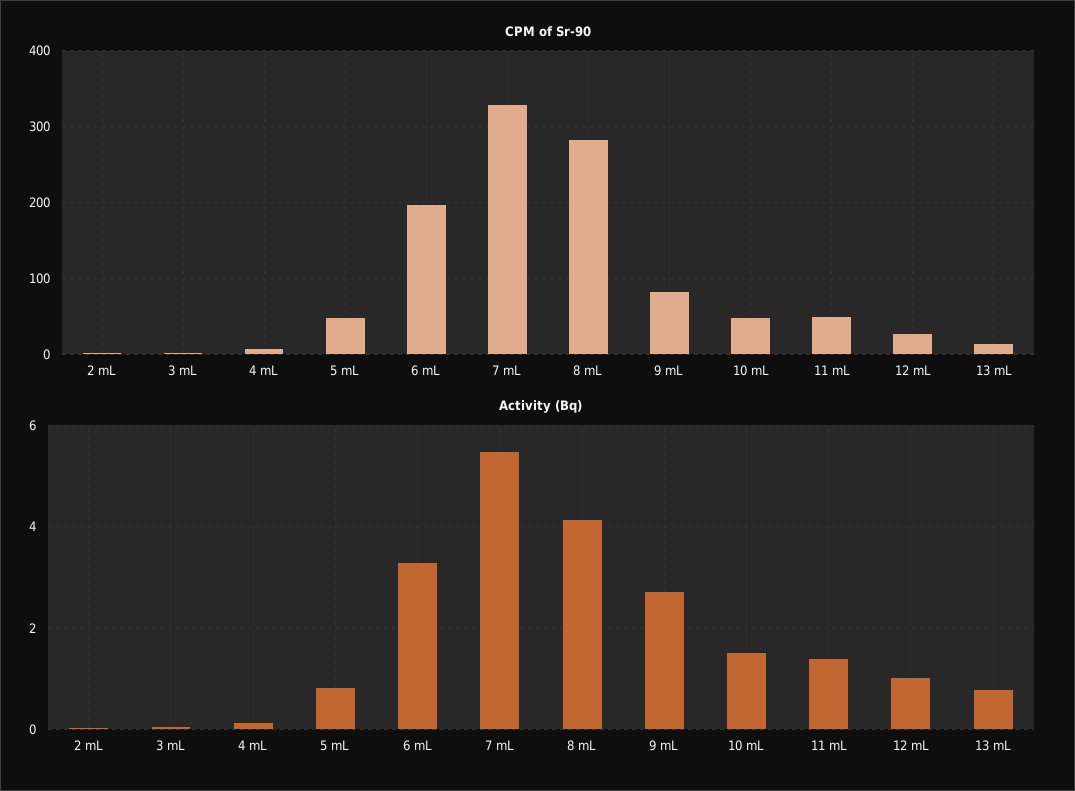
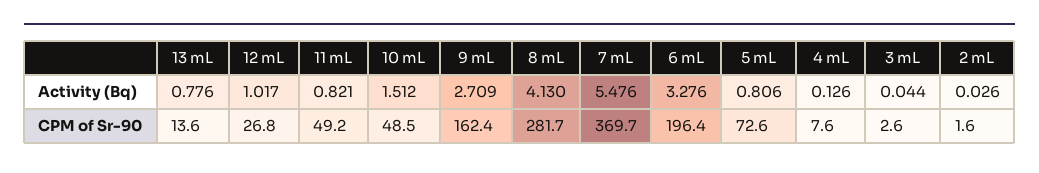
CPM of Sr-90, 5 mL: 50 -> 72.6
CPM of Sr-90, 7 mL: 330 -> 369.7
CPM of Sr-90, 9 mL: 80 -> 162.4
Activity (Bq), 11 mL: 1.4 -> 0.821

